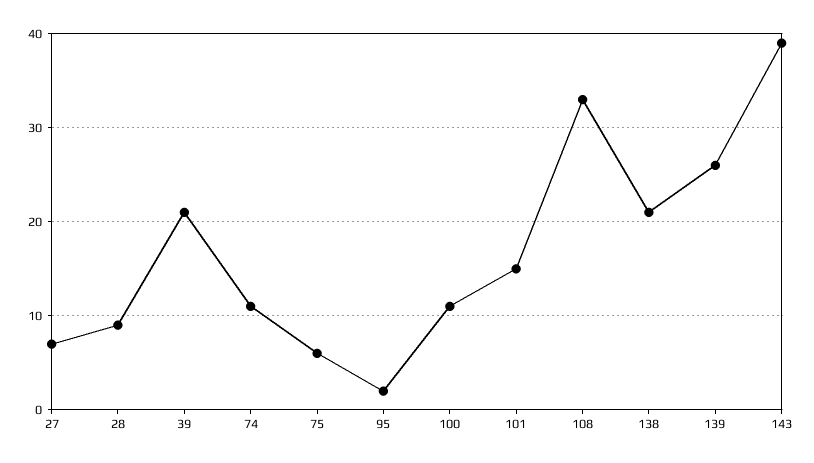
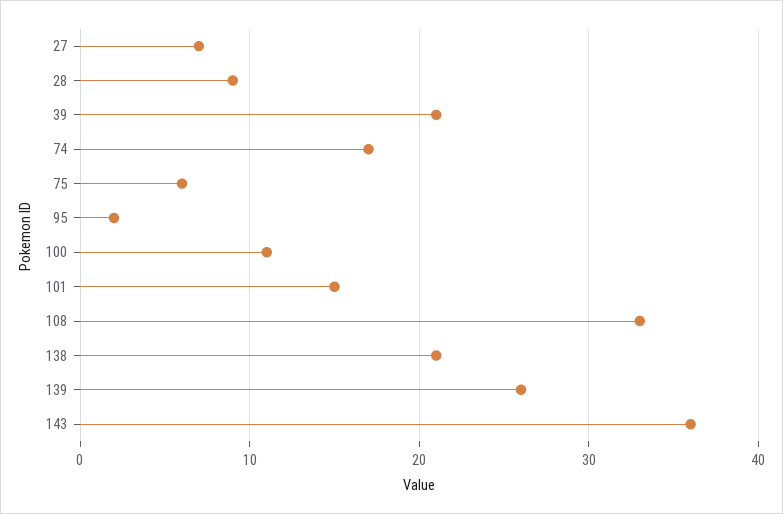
74: 11 -> 17
143: 39 -> 36

